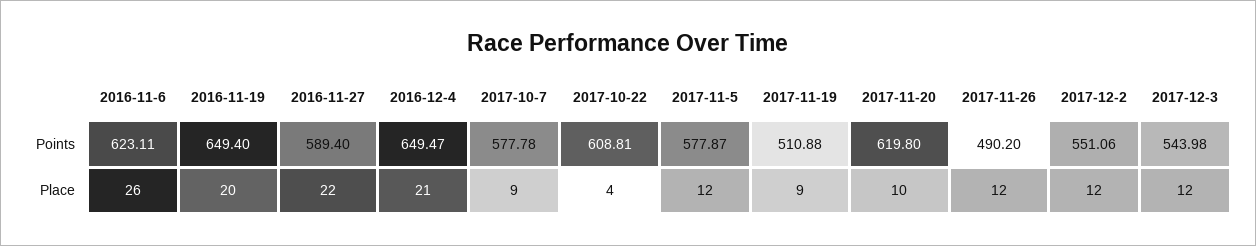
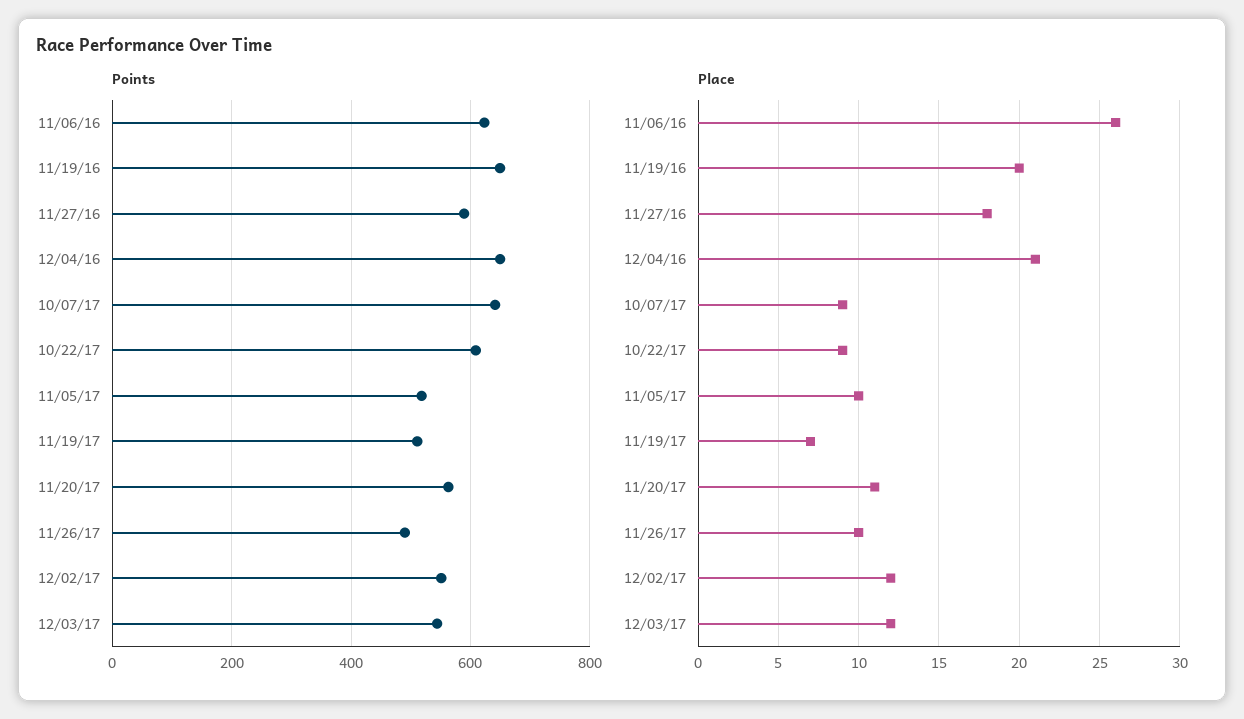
Points, 2017-10-7: 577.78 -> 640
Points, 2017-11-5: 577.87 -> 520
Points, 2017-11-20: 619.8 -> 560
Place, 2016-11-27: 22 -> 18
Place, 2017-10-22: 4 -> 9
Place, 2017-11-5: 12 -> 10
Place, 2017-11-19: 9 -> 7
Place, 2017-11-20: 10 -> 11
Place, 2017-11-26: 12 -> 10

